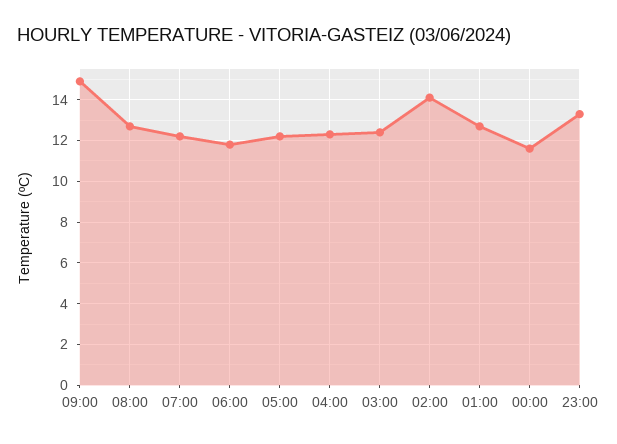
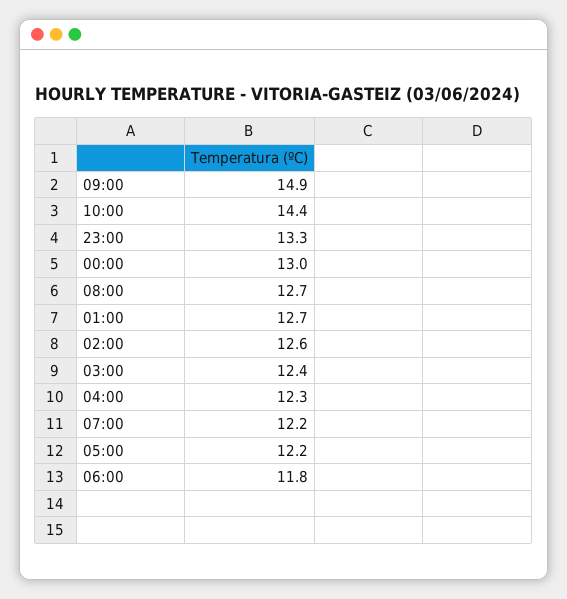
02:00: 14 -> 12.6
00:00: 11.5 -> 13
10:00: none -> 14.4

